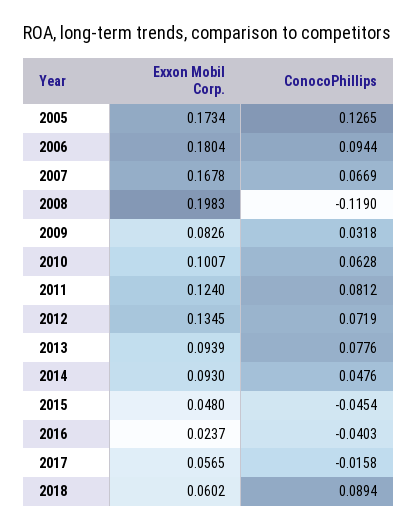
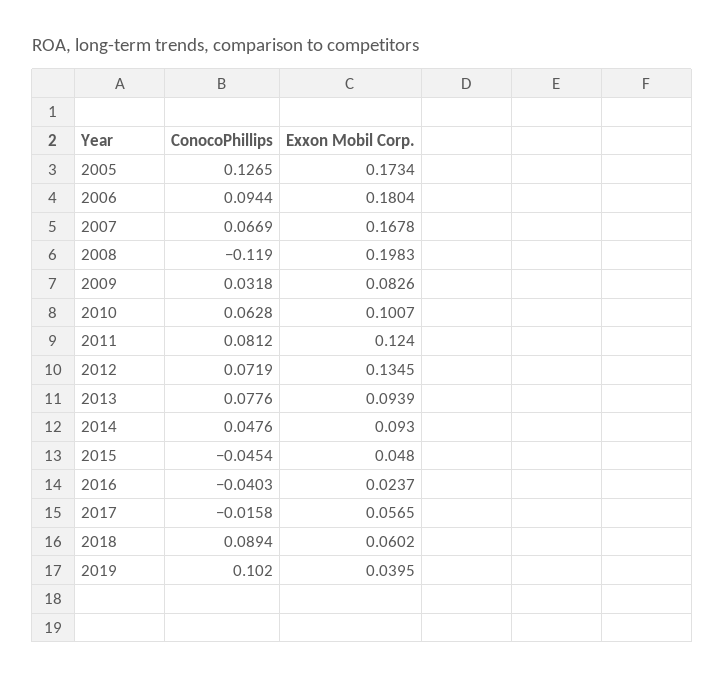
ConocoPhillips, 2019: none -> 0.102
Exxon Mobil Corp., 2019: none -> 0.0395

